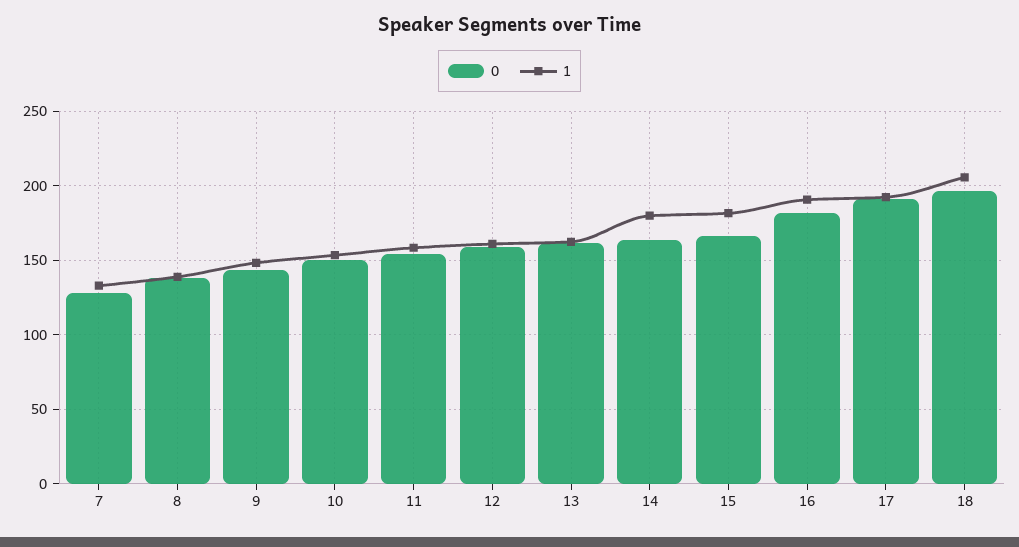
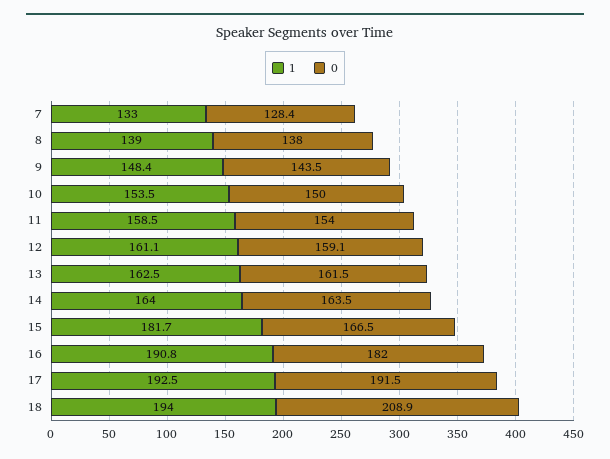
1, 14: 180 -> 164
0, 18: 195 -> 208.9
1, 18: 205 -> 194

